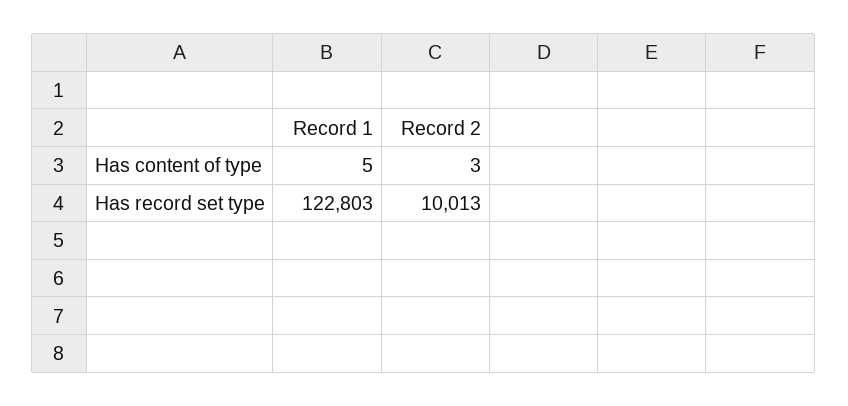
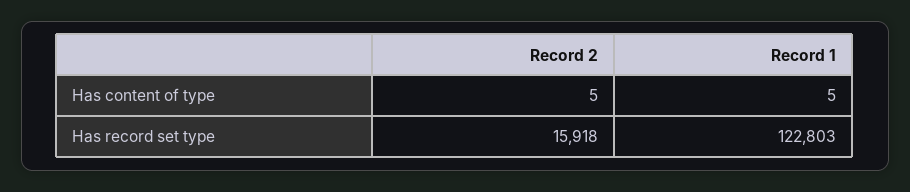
Record 2, Has content of type: 3 -> 5
Record 2, Has record set type: 10013 -> 15918

